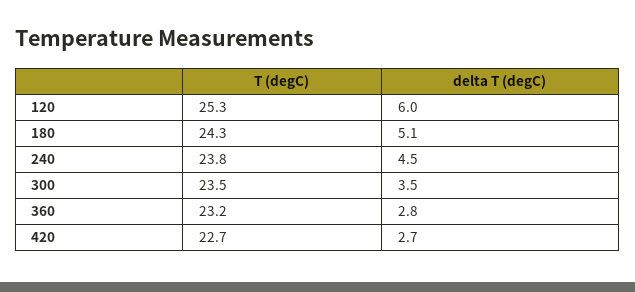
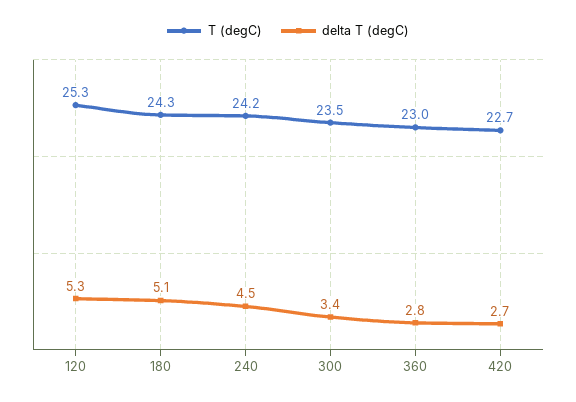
delta T (degC), 120: 6 -> 5.3
T (degC), 240: 23.8 -> 24.2
delta T (degC), 300: 3.5 -> 3.4
T (degC), 360: 23.2 -> 23

